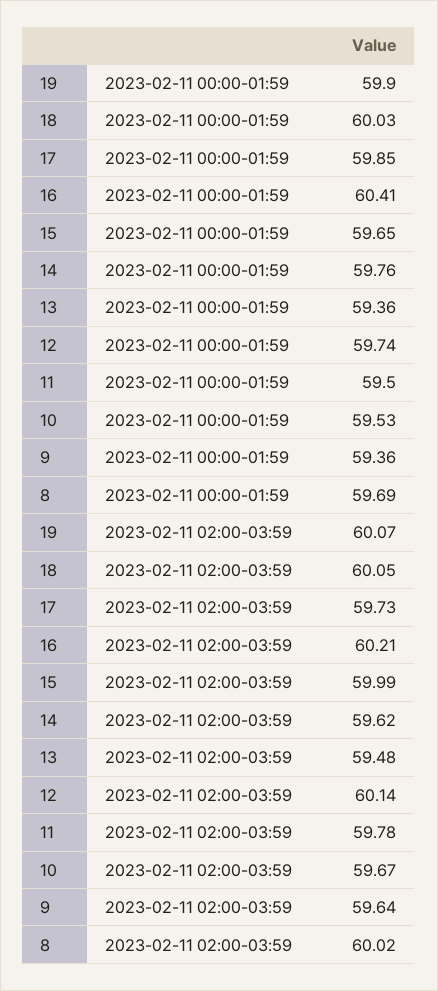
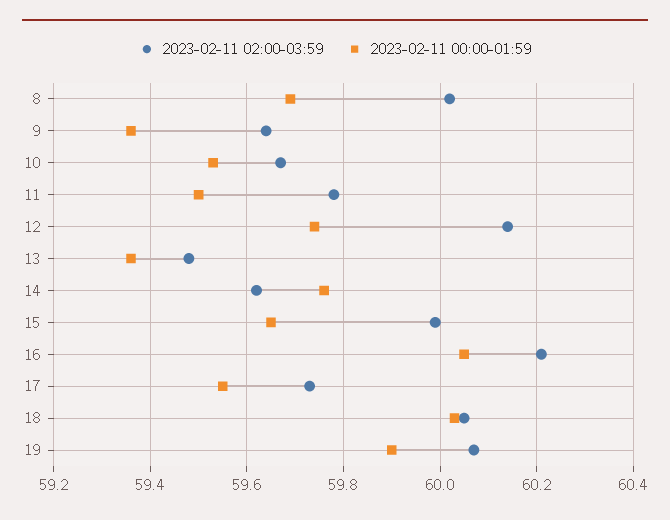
2023-02-11 00:00-01:59, 17: 59.85 -> 59.55
2023-02-11 00:00-01:59, 16: 60.41 -> 60.05

